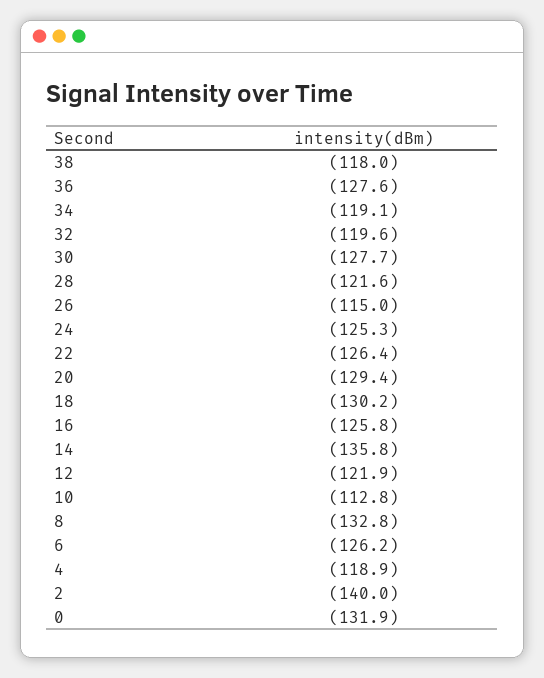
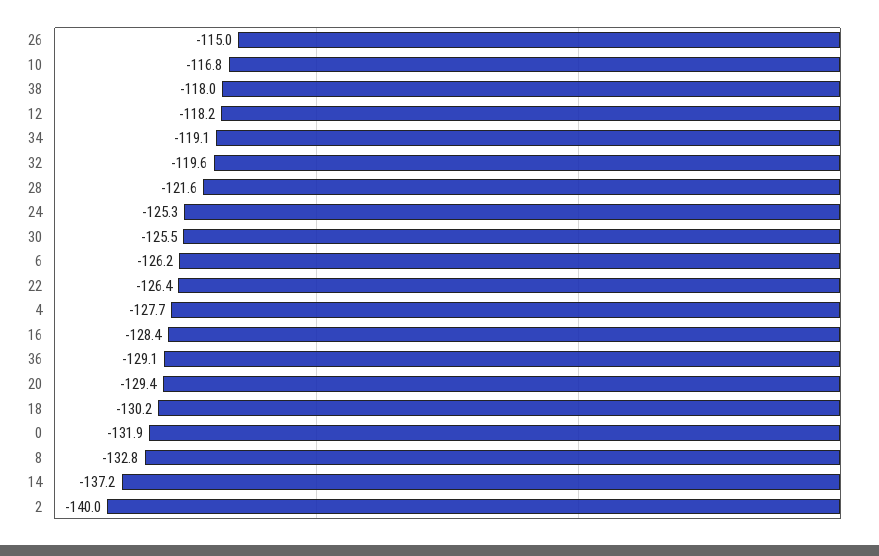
36: -127.6 -> -129.1
30: -127.7 -> -125.5
16: -125.8 -> -128.4
14: -135.8 -> -137.2
12: -121.9 -> -118.2
10: -112.8 -> -116.8
4: -118.9 -> -127.7

